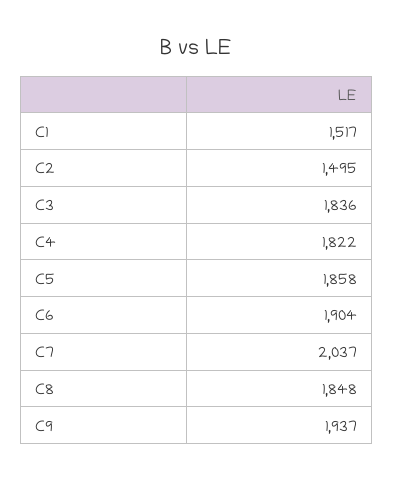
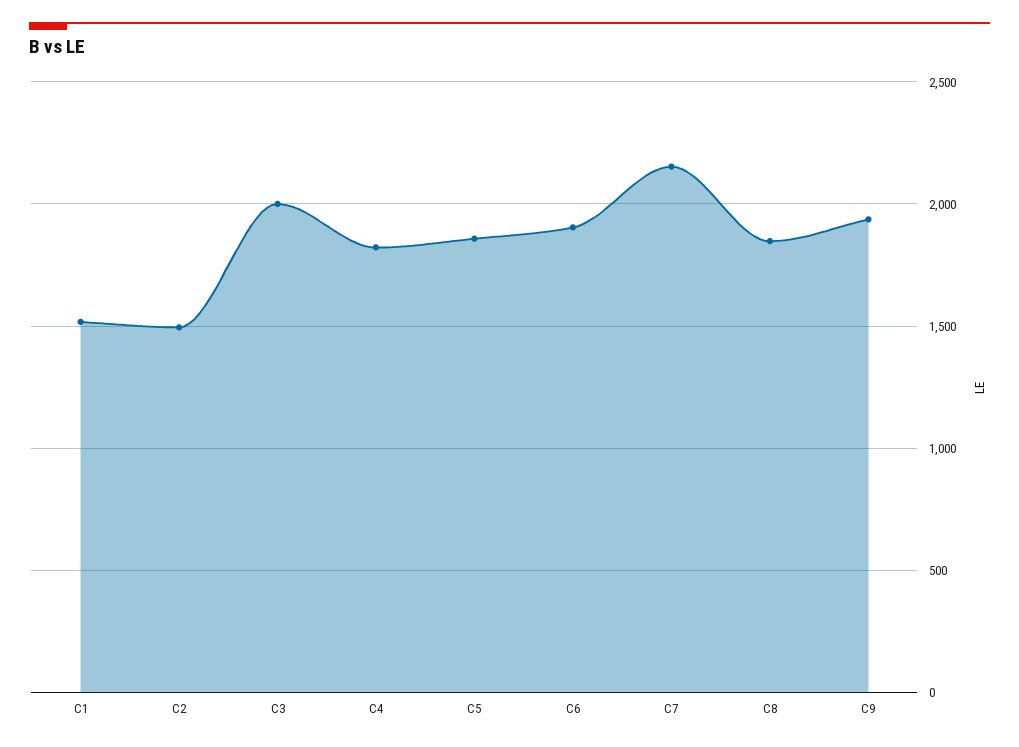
C3: 1836 -> 2000
C7: 2037 -> 2150

